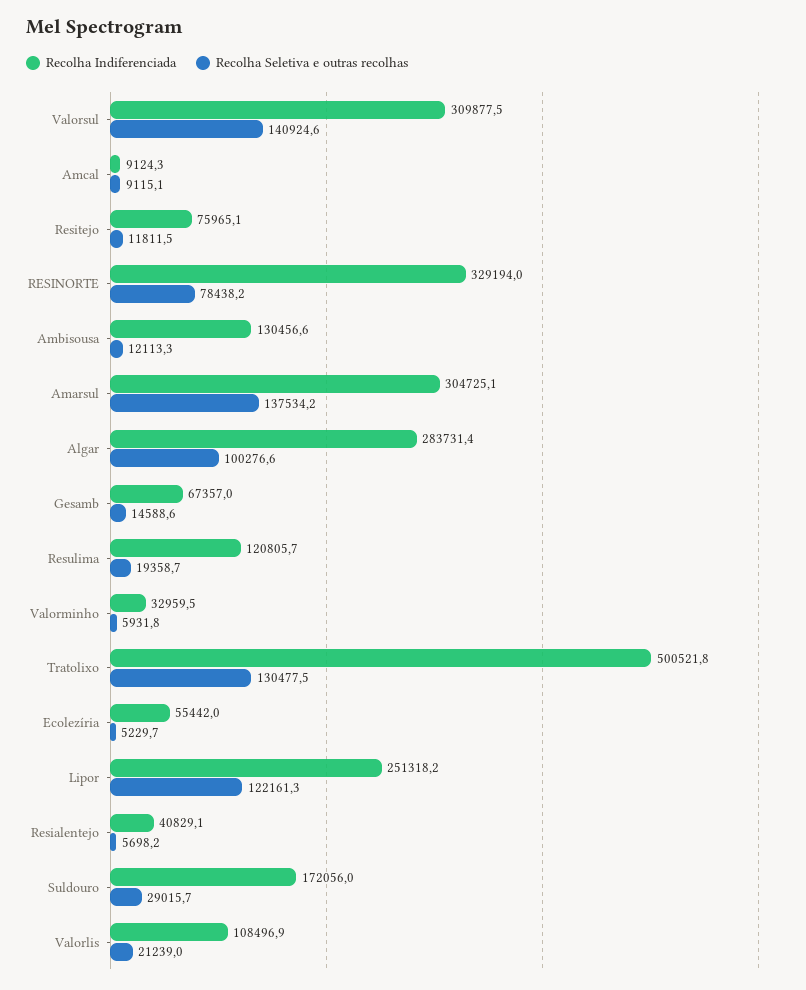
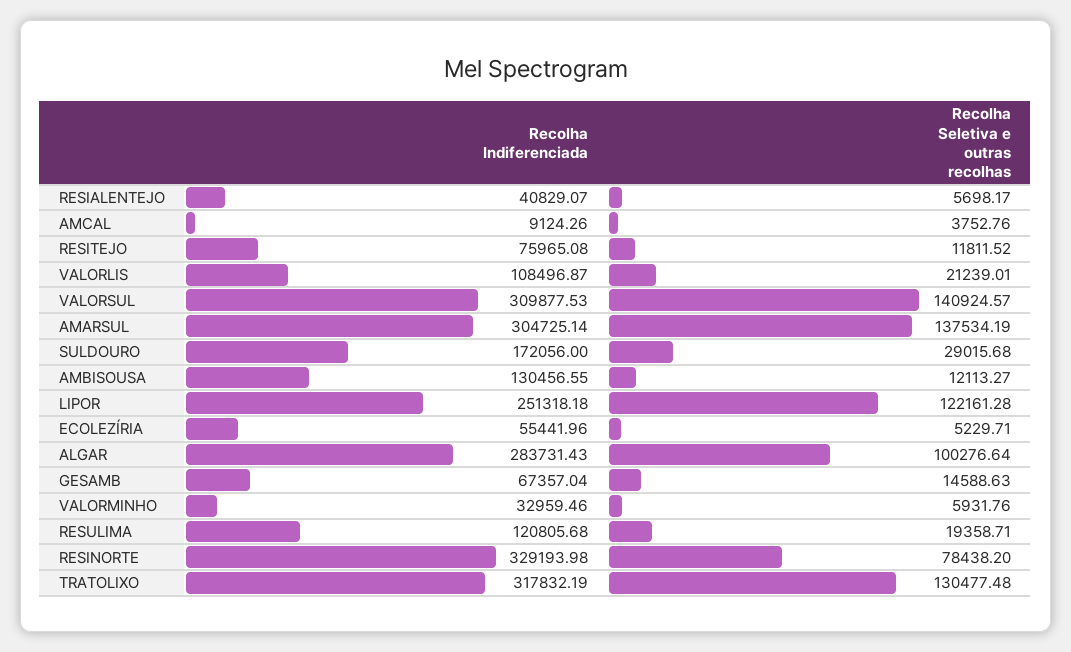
Recolha Seletiva e outras recolhas, Amcal: 9115.1 -> 3752.76
Recolha Indiferenciada, Tratolixo: 500521.8 -> 317832.19

